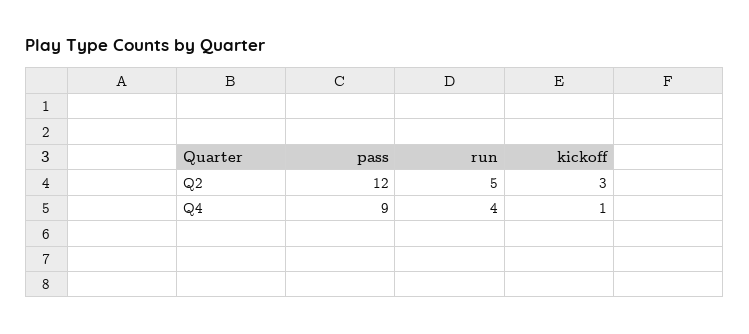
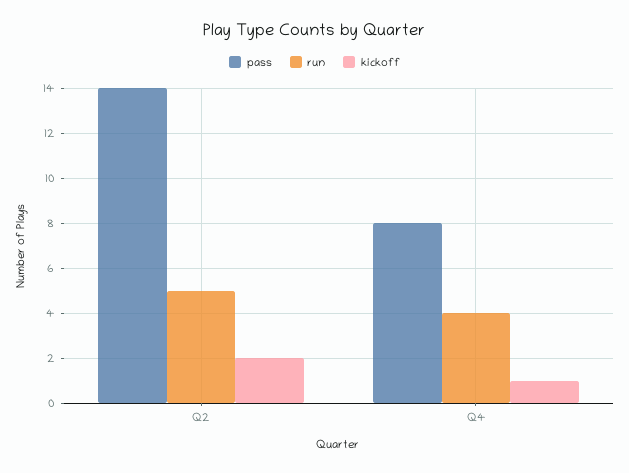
pass, Q2: 12 -> 14
kickoff, Q2: 3 -> 2
pass, Q4: 9 -> 8

